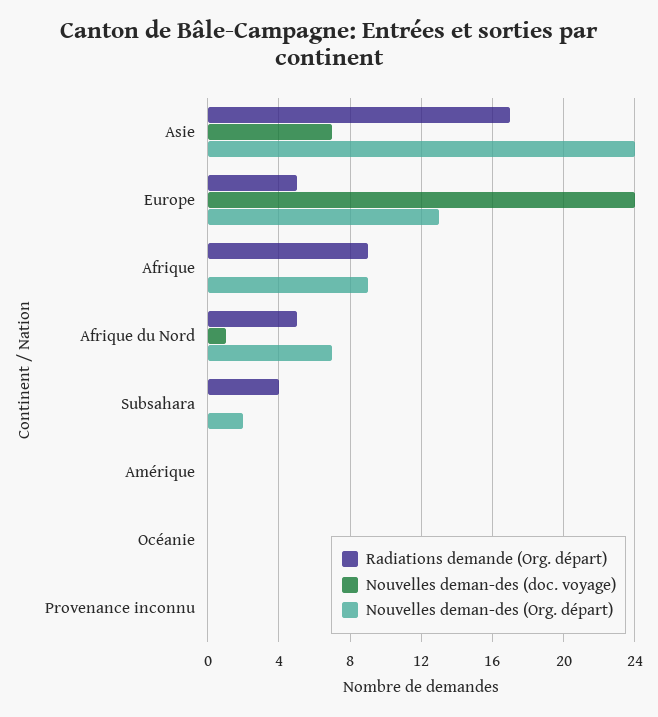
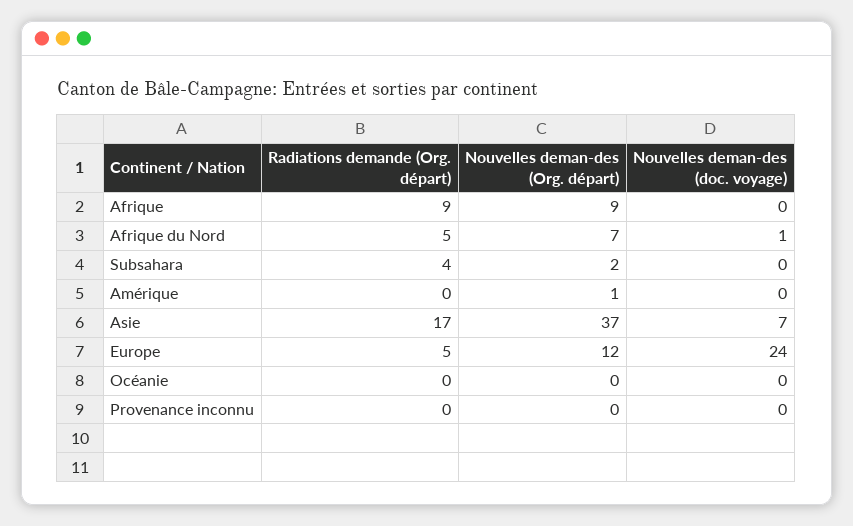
Nouvelles deman-des (Org. départ), Asie: 24 -> 37
Nouvelles deman-des (Org. départ), Europe: 13 -> 12
Nouvelles deman-des (Org. départ), Amérique: 0 -> 1

